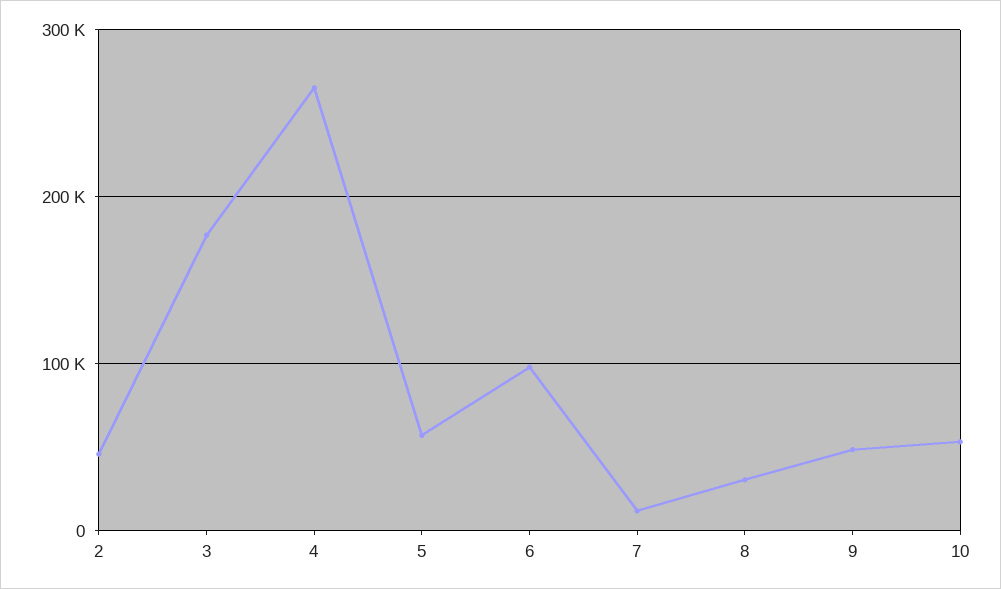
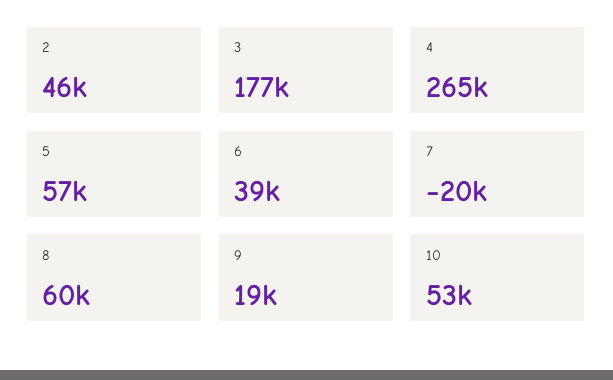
6: 100000 -> 39000
7: 10000 -> -20000
8: 30000 -> 60000
9: 50000 -> 19000

